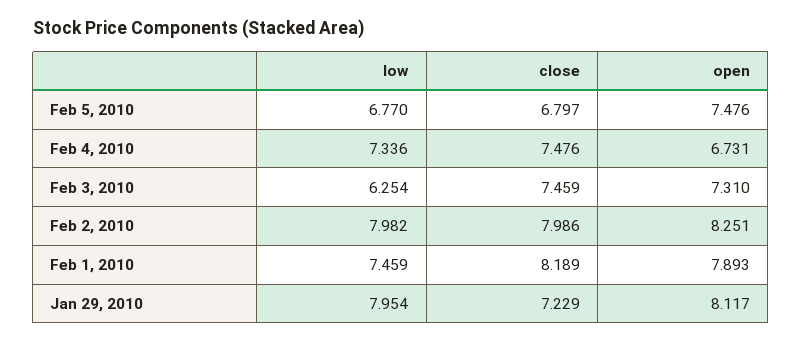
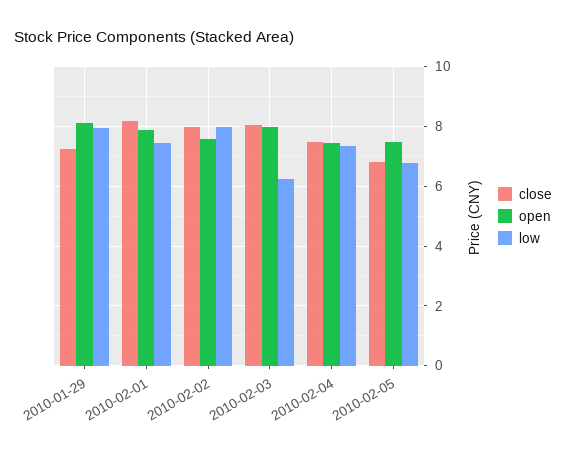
open, Feb 4, 2010: 6.731 -> 7.5
close, Feb 3, 2010: 7.459 -> 8
open, Feb 3, 2010: 7.31 -> 8
open, Feb 2, 2010: 8.251 -> 7.5

